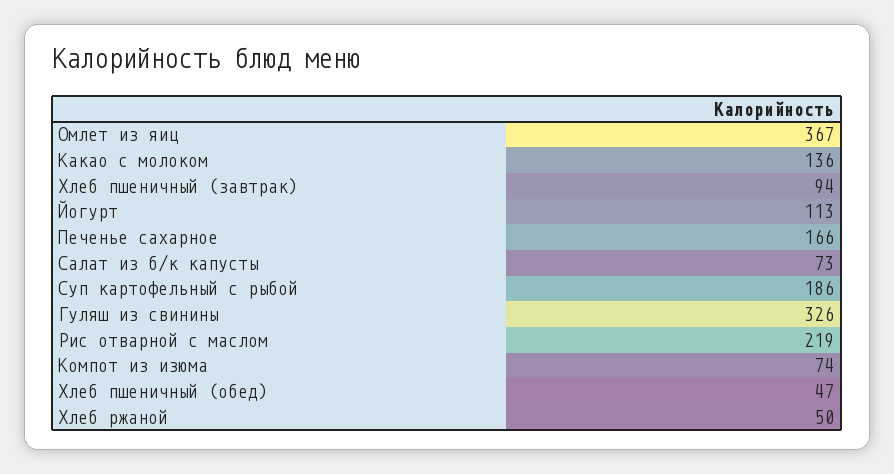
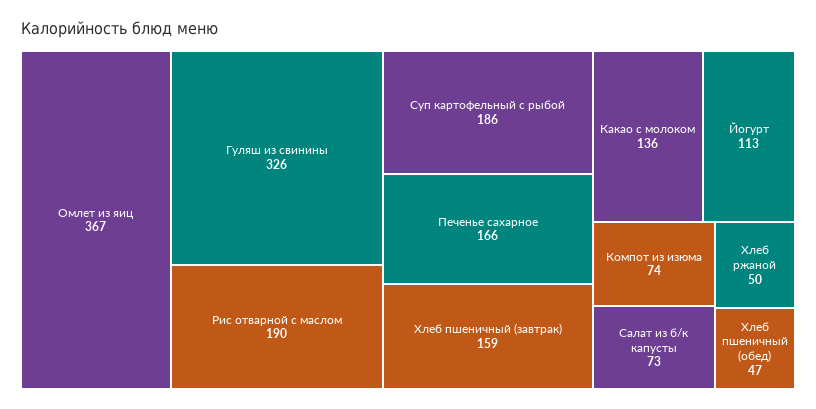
Хлеб пшеничный (завтрак): 94 -> 159
Рис отварной с маслом: 219 -> 190

